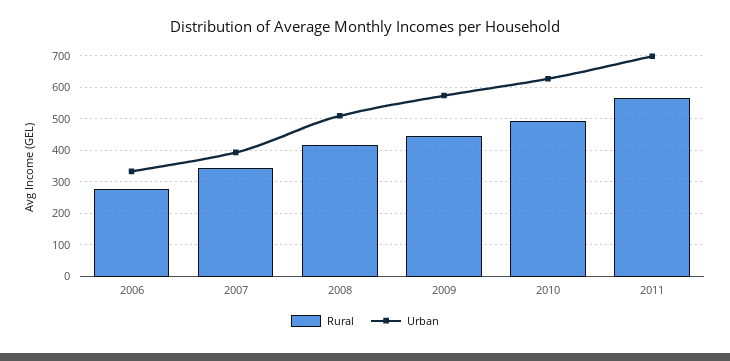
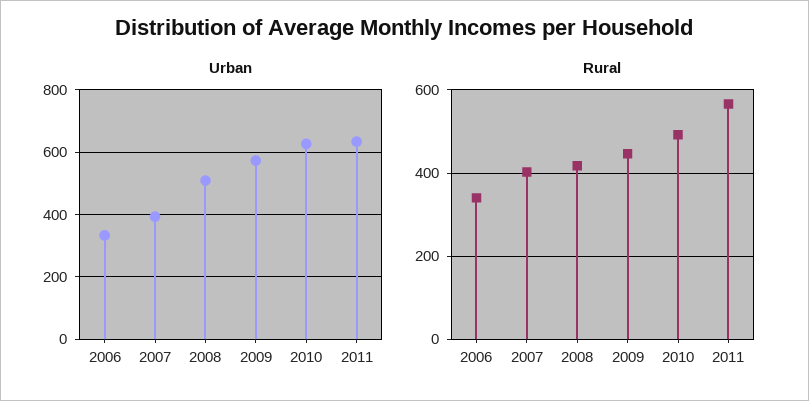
Rural, 2006: 280 -> 340
Rural, 2007: 340 -> 400
Urban, 2011: 700 -> 640

